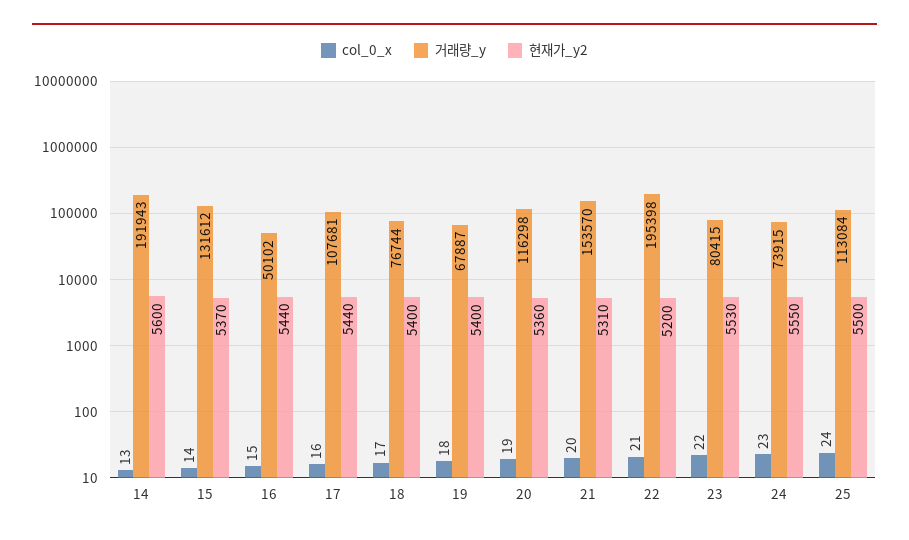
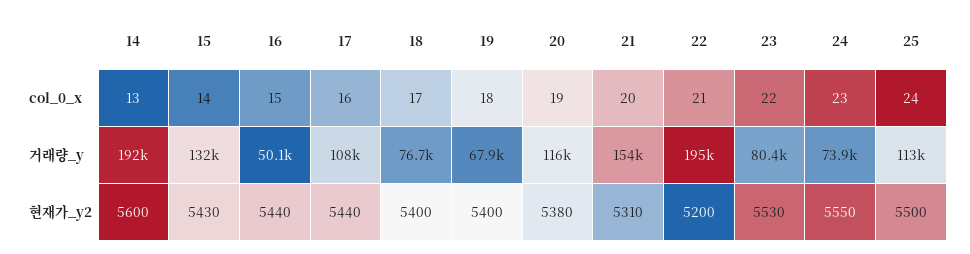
현재가_y2, 15: 5370 -> 5430
현재가_y2, 20: 5360 -> 5380

